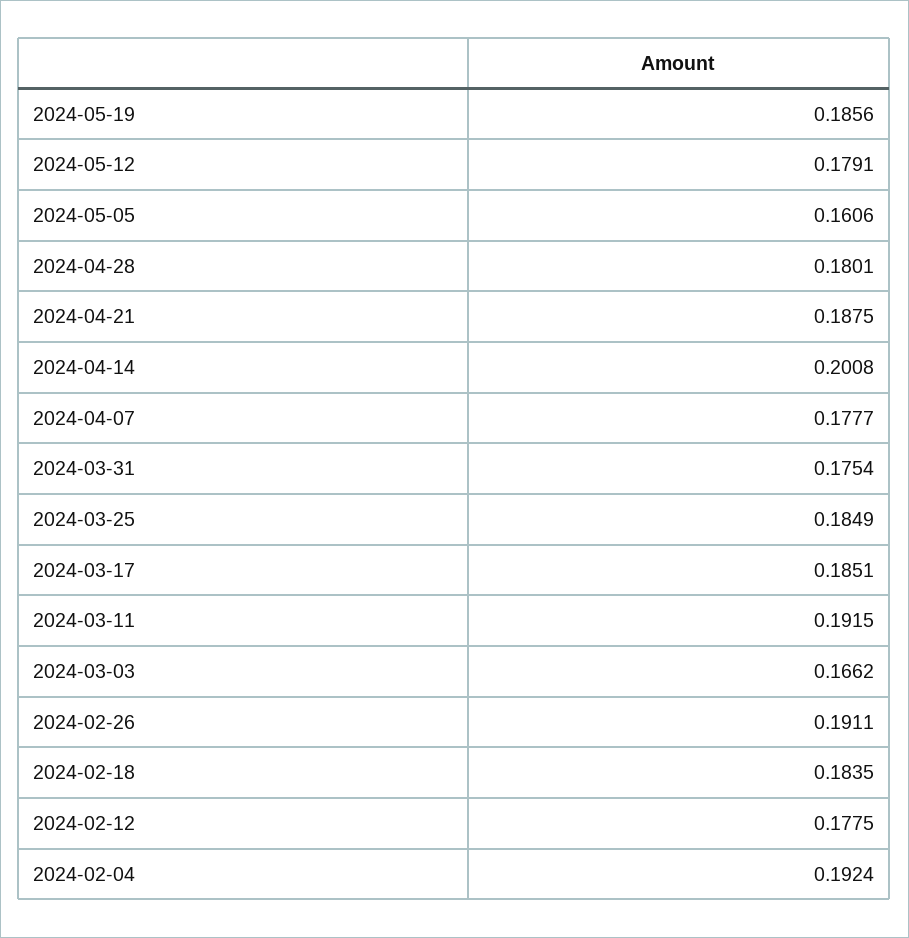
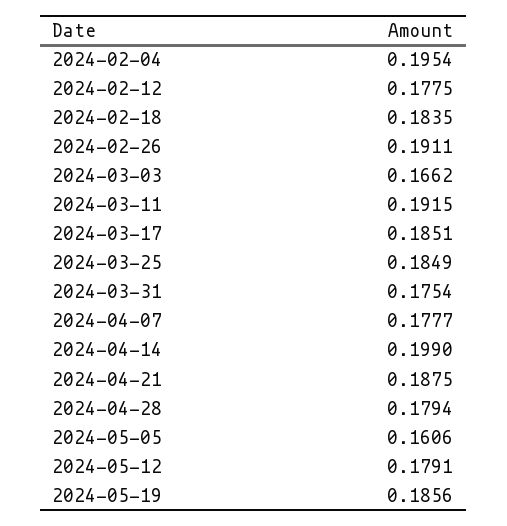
2024-04-28: 0.1801 -> 0.1794
2024-04-14: 0.2008 -> 0.199
2024-02-04: 0.1924 -> 0.1954

